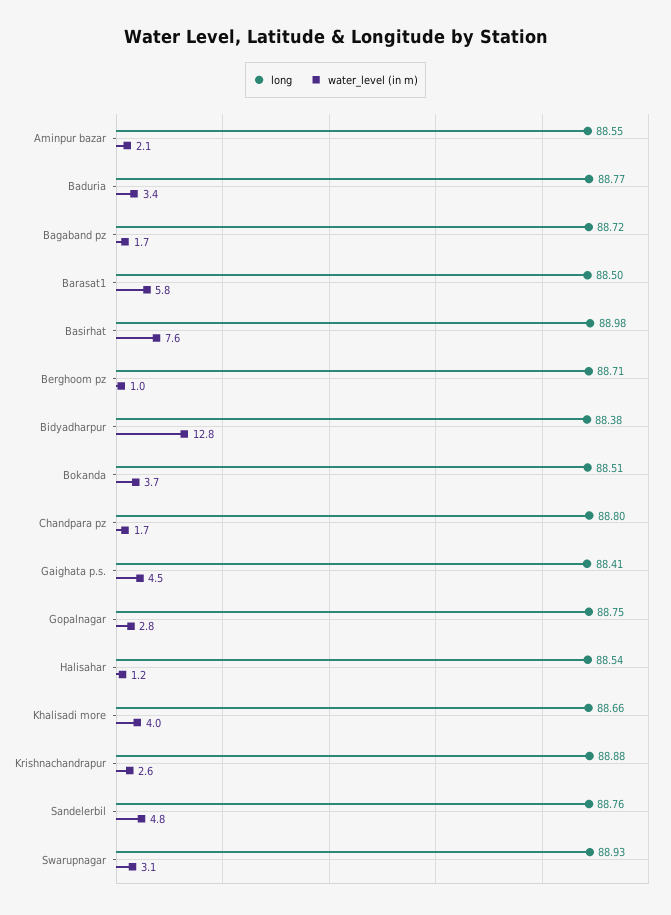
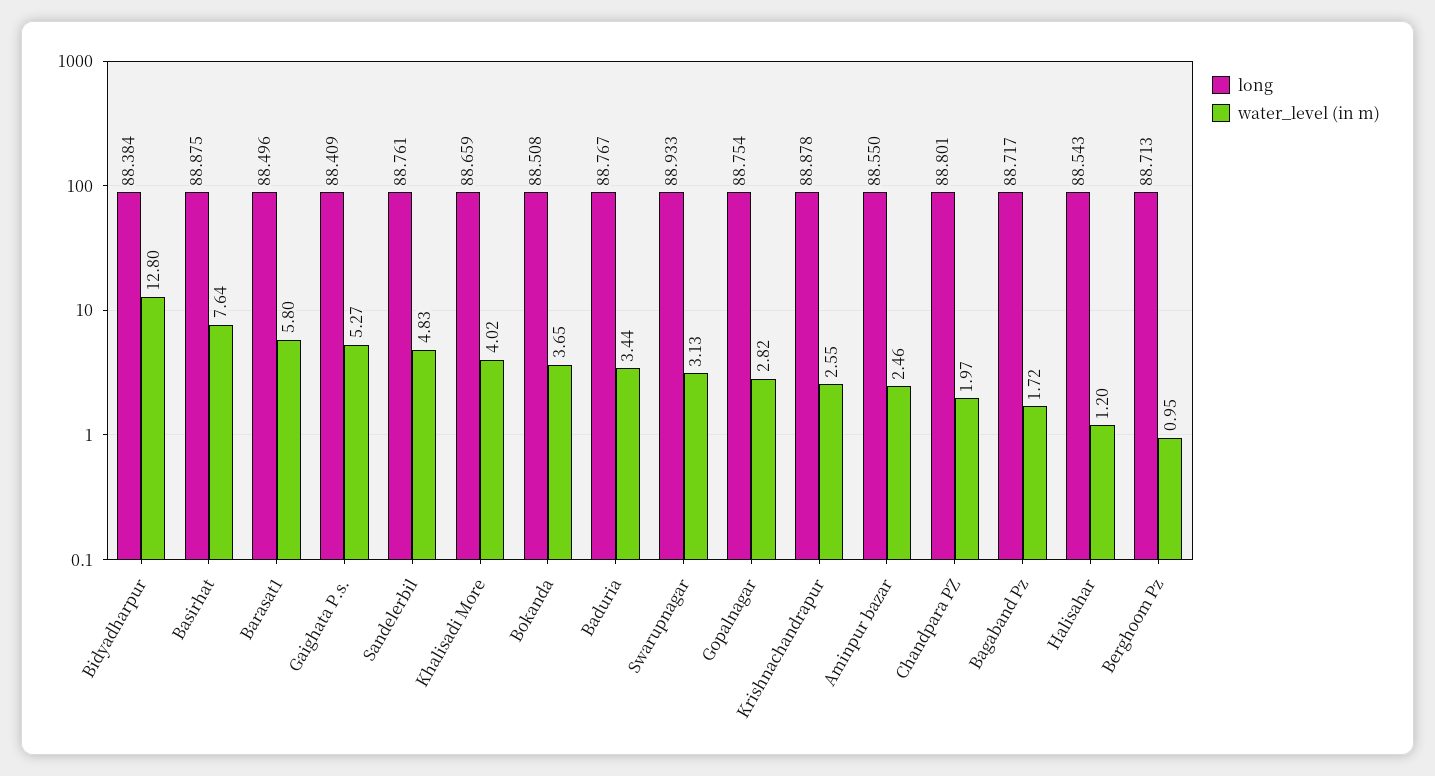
water_level (in m), Aminpur bazar: 2.1 -> 2.46
long, Basirhat: 88.98 -> 88.875
water_level (in m), Chandpara pz: 1.7 -> 1.97
water_level (in m), Gaighata p.s.: 4.5 -> 5.27

